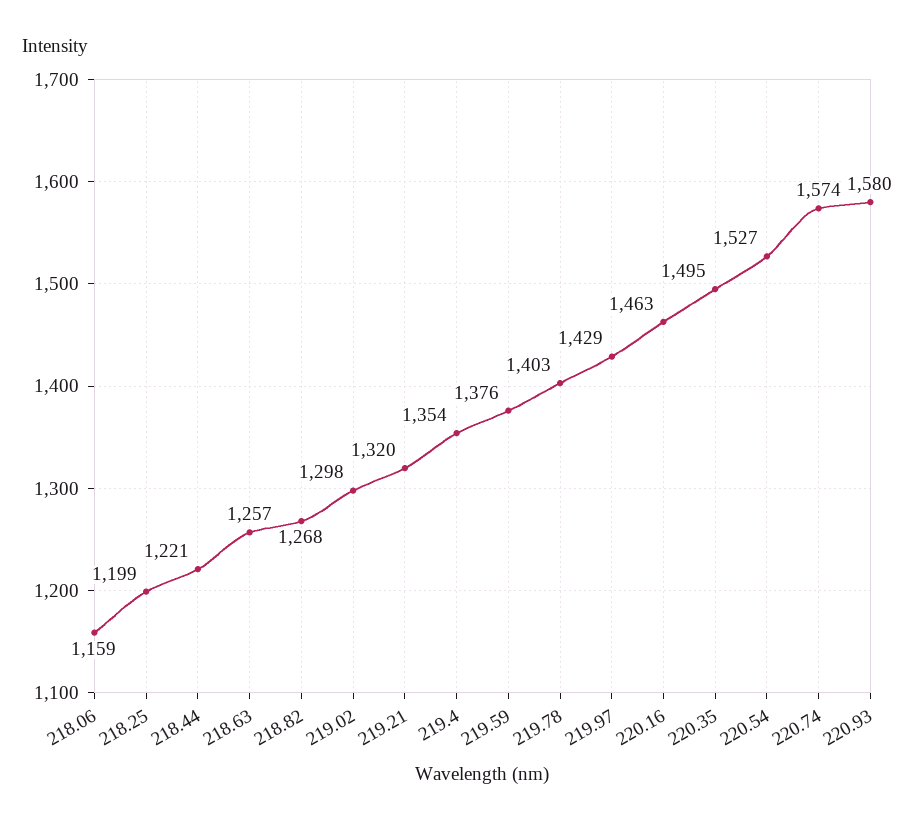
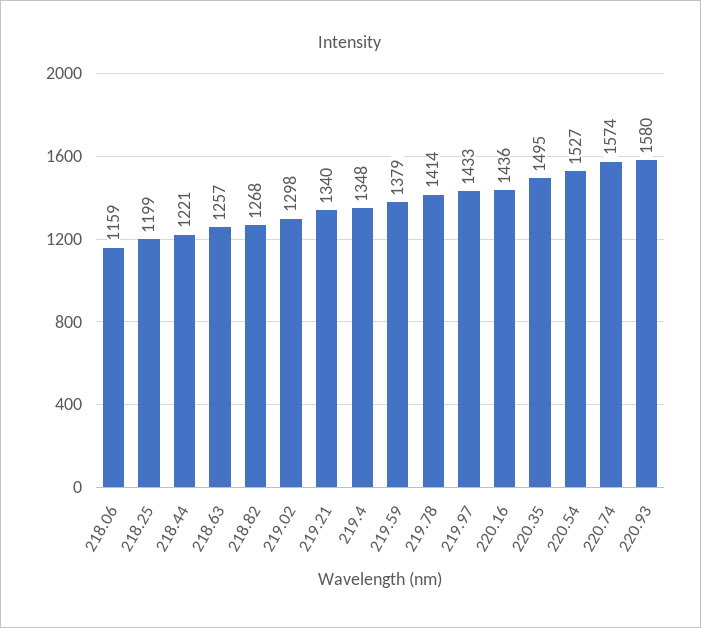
219.21: 1320 -> 1340
219.4: 1354 -> 1348
219.59: 1376 -> 1379
219.78: 1403 -> 1414
219.97: 1429 -> 1433
220.16: 1463 -> 1436

